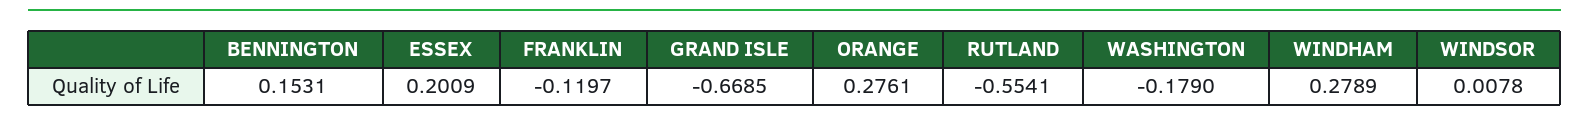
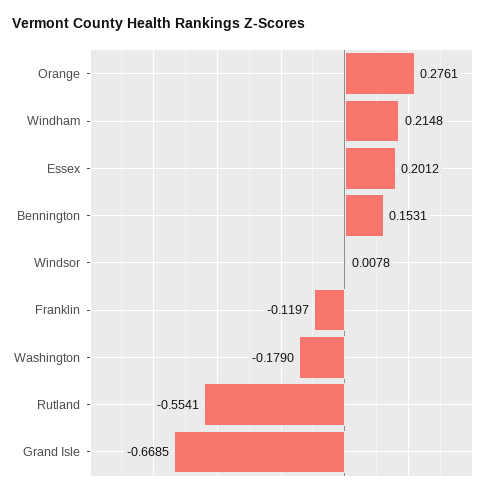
ESSEX: 0.2009 -> 0.2012
WINDHAM: 0.2789 -> 0.2148

